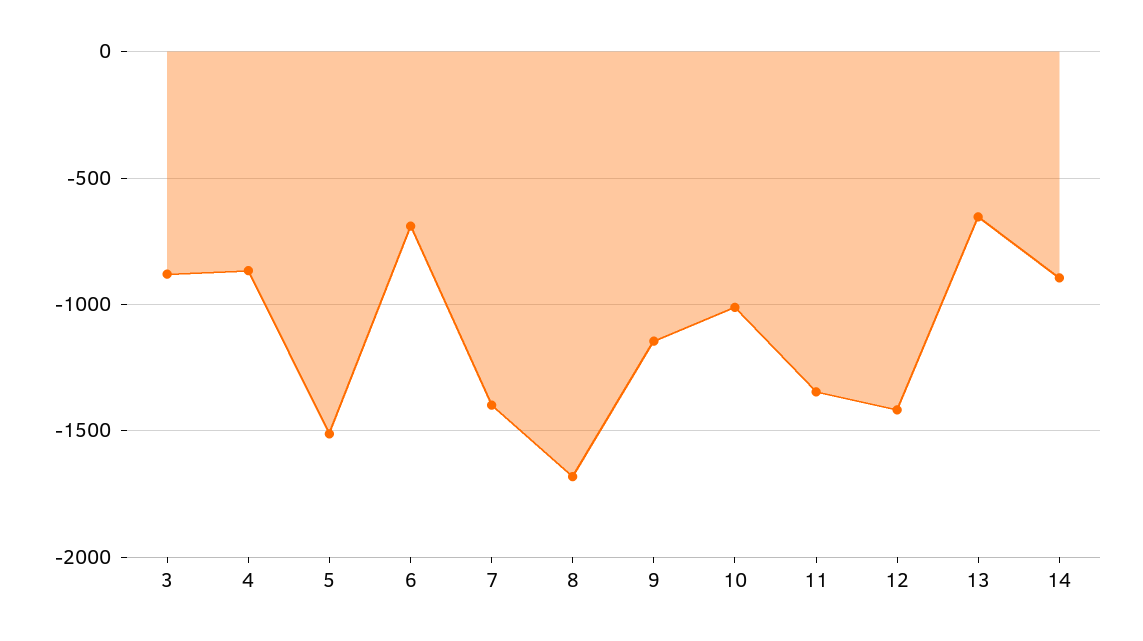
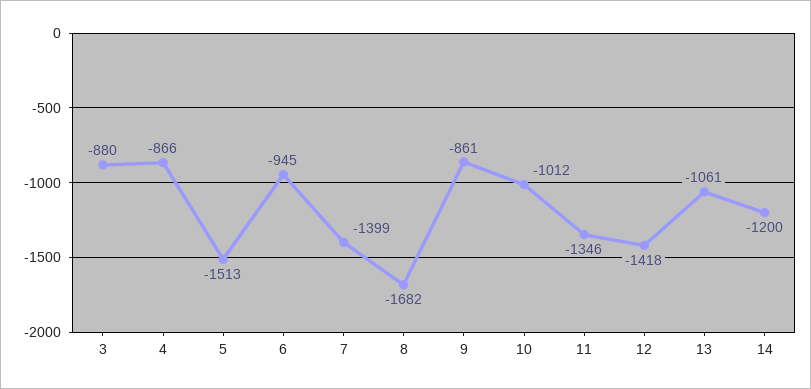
6: -700 -> -945
9: -1150 -> -861
13: -650 -> -1061
14: -900 -> -1200

